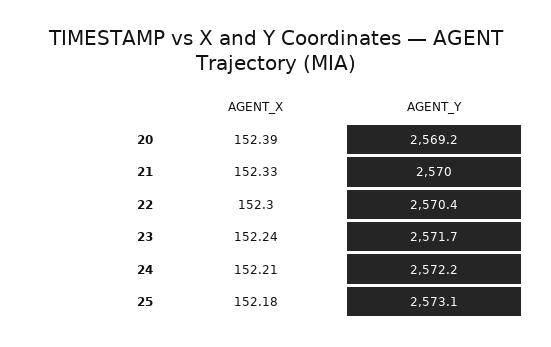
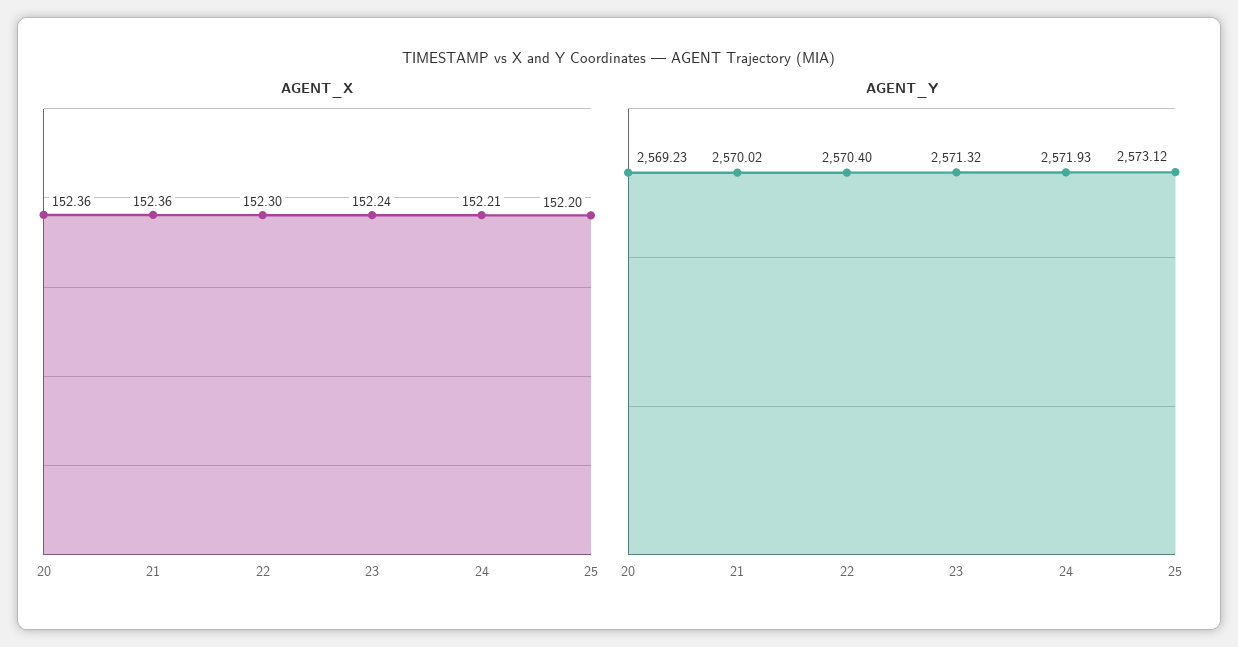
AGENT_X, 20: 152.39 -> 152.36
AGENT_X, 21: 152.33 -> 152.36
AGENT_Y, 23: 2571.7 -> 2571.32
AGENT_Y, 24: 2572.2 -> 2571.93
AGENT_X, 25: 152.18 -> 152.2

